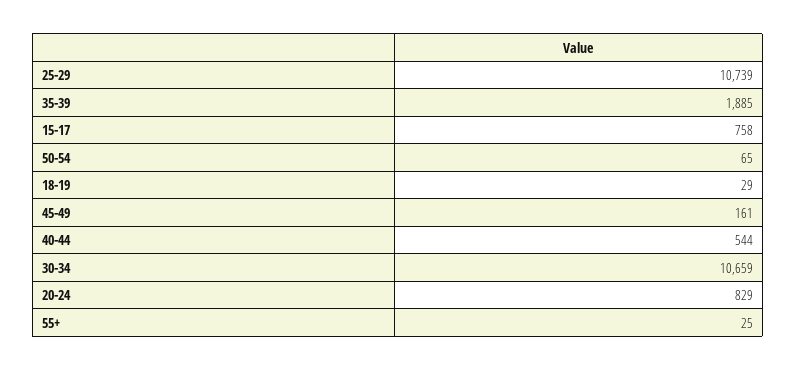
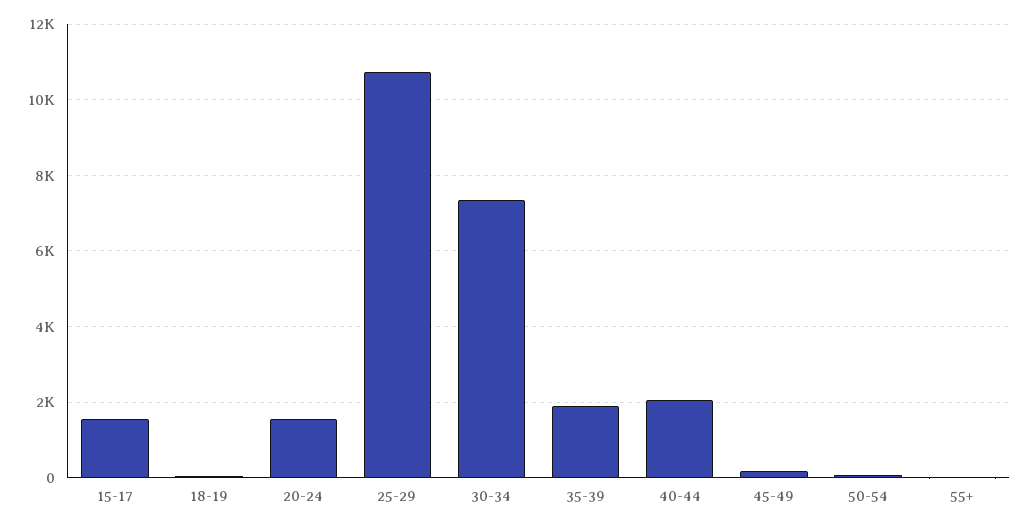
15-17: 758 -> 1600
40-44: 544 -> 2000
30-34: 10659 -> 7400
20-24: 829 -> 1600

